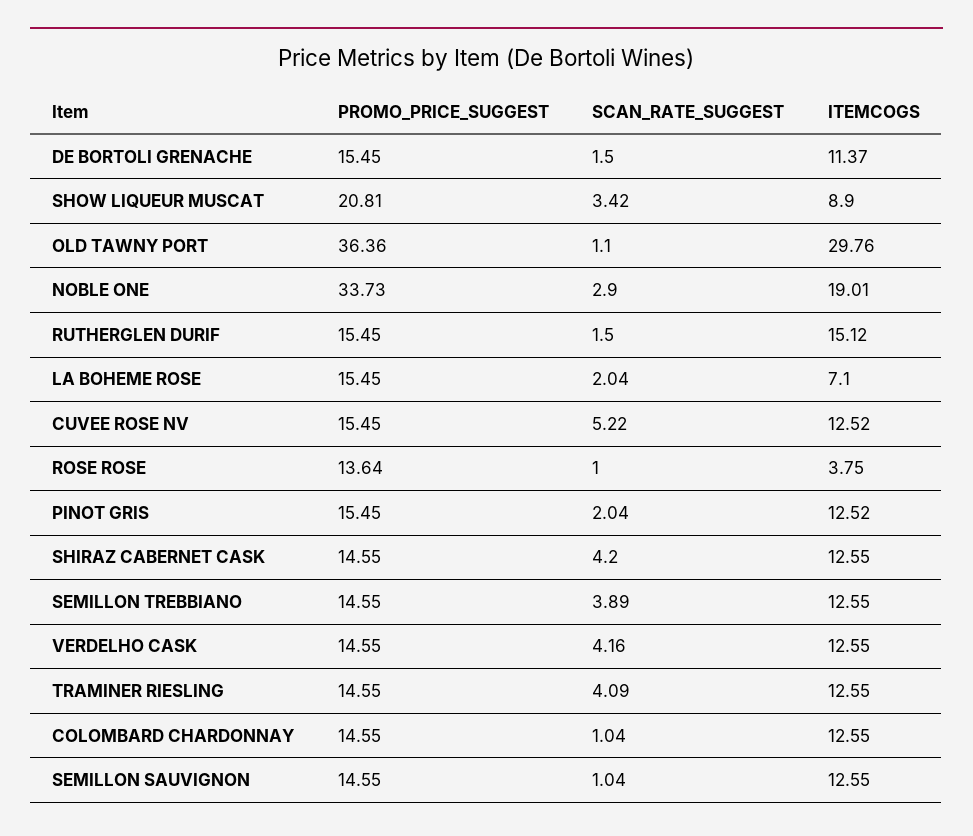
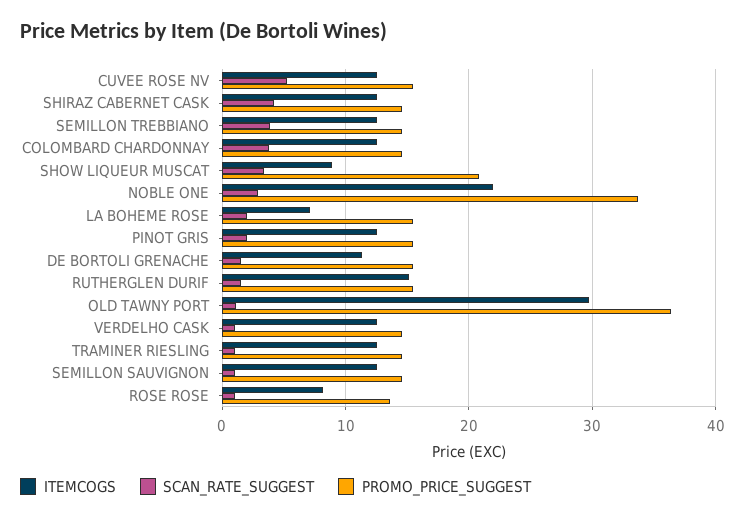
ITEMCOGS, NOBLE ONE: 19.01 -> 22
ITEMCOGS, ROSE ROSE: 3.75 -> 8
SCAN_RATE_SUGGEST, VERDELHO CASK: 4.16 -> 1
SCAN_RATE_SUGGEST, TRAMINER RIESLING: 4.09 -> 1
SCAN_RATE_SUGGEST, COLOMBARD CHARDONNAY: 1.04 -> 4

